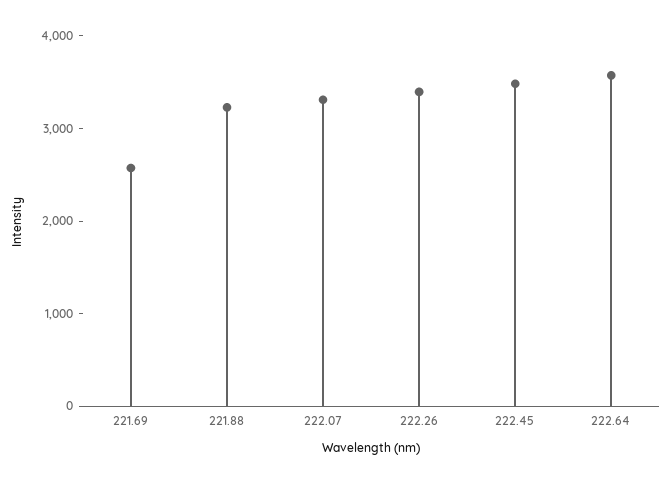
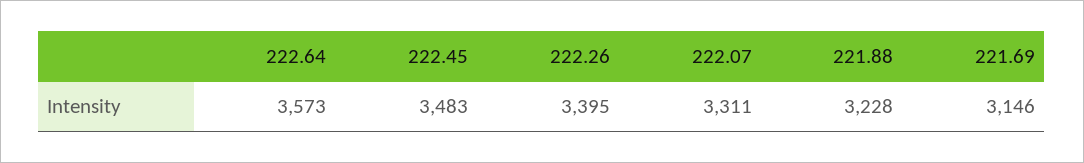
221.69: 2600 -> 3146

